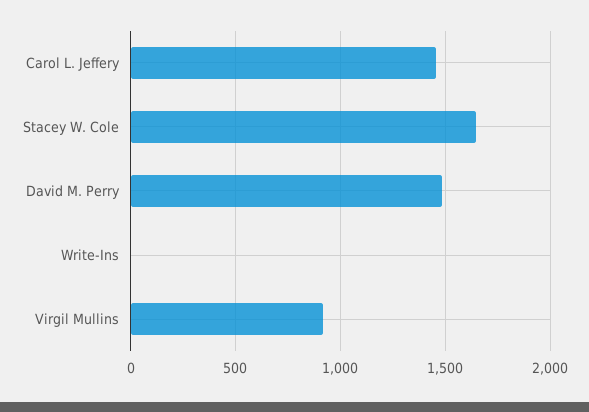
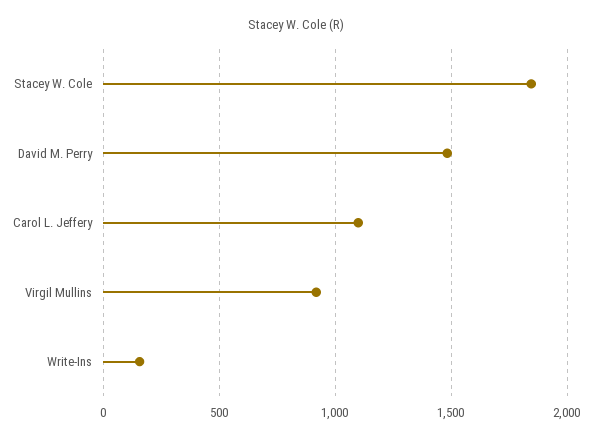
Carol L. Jeffery: 1450 -> 1100
Stacey W. Cole: 1650 -> 1850
Write-Ins: 0 -> 150

